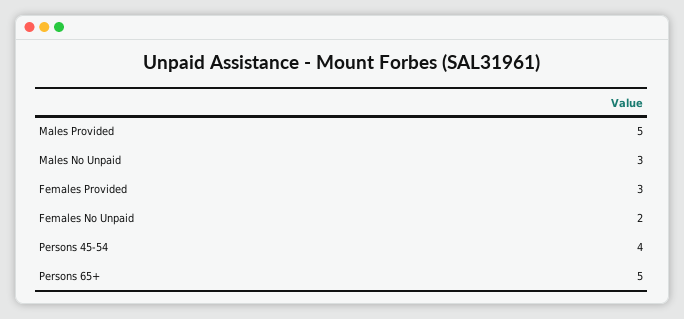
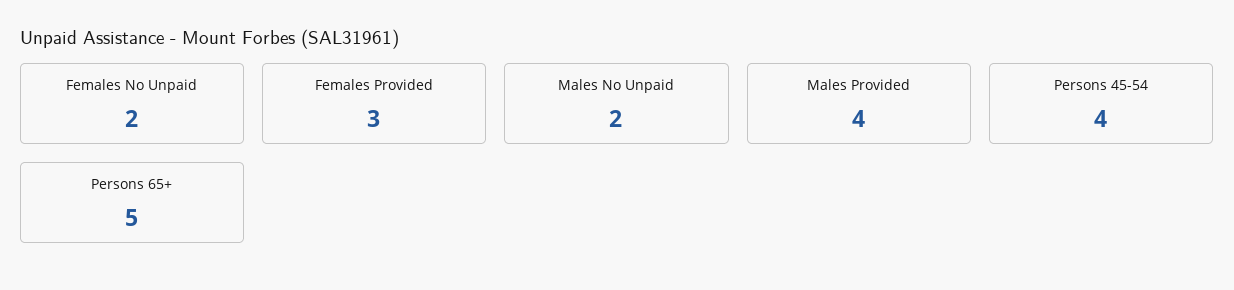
Males Provided: 5 -> 4
Males No Unpaid: 3 -> 2

